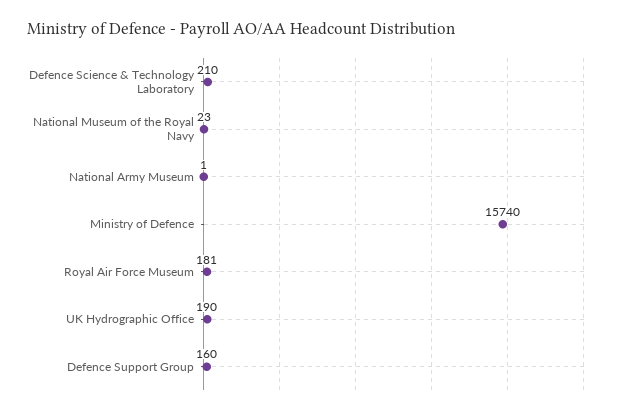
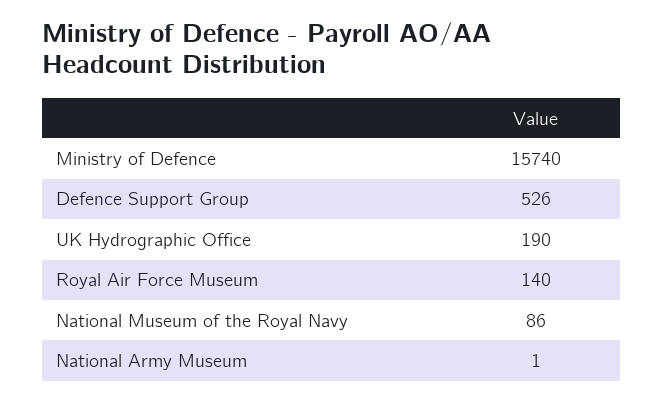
Defence Science & Technology Laboratory: 210 -> none
National Museum of the Royal Navy: 23 -> 86
Royal Air Force Museum: 181 -> 140
Defence Support Group: 160 -> 526

